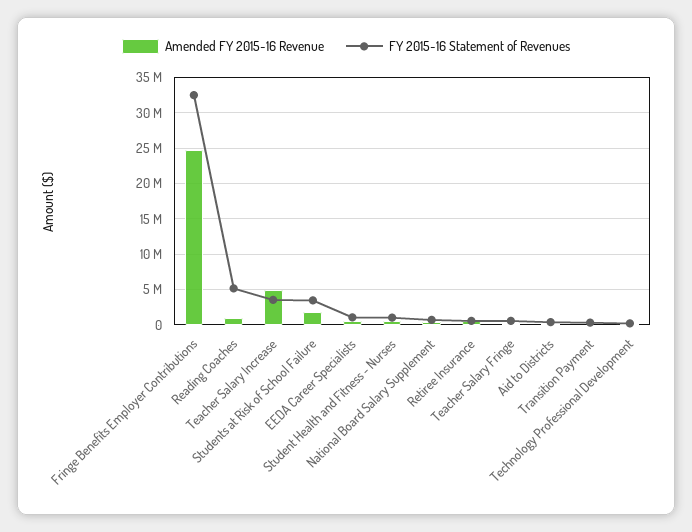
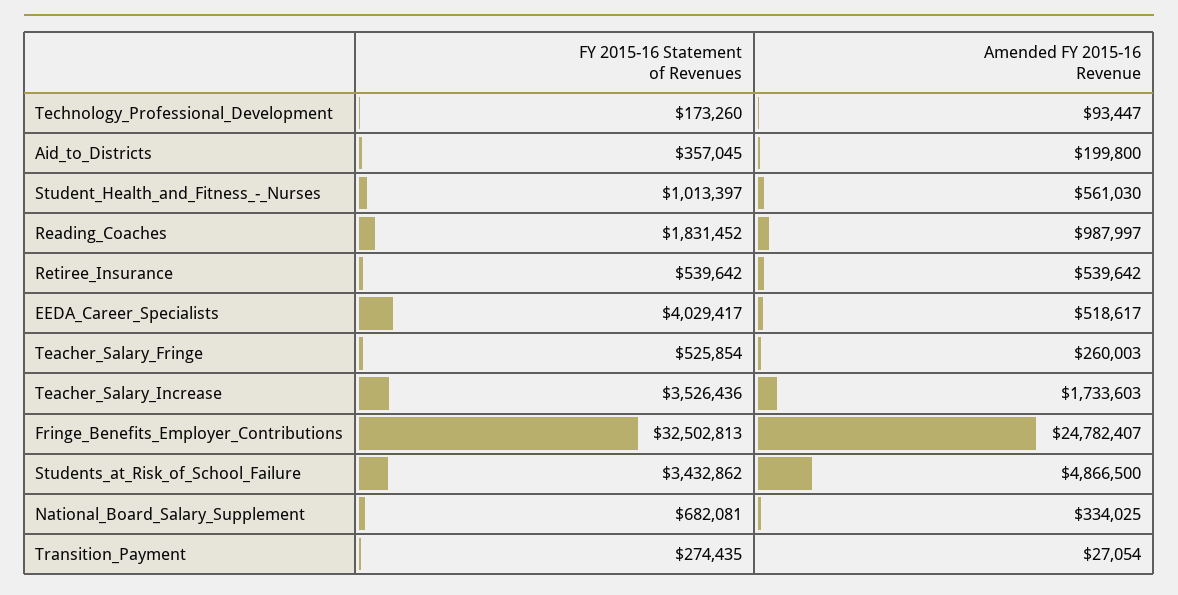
FY 2015-16 Statement of Revenues, Reading Coaches: 5000000 -> 1831452
Amended FY 2015-16 Revenue, Teacher Salary Increase: 5000000 -> 1733603
Amended FY 2015-16 Revenue, Students at Risk of School Failure: 2000000 -> 4866500
FY 2015-16 Statement of Revenues, EEDA Career Specialists: 1000000 -> 4029417

